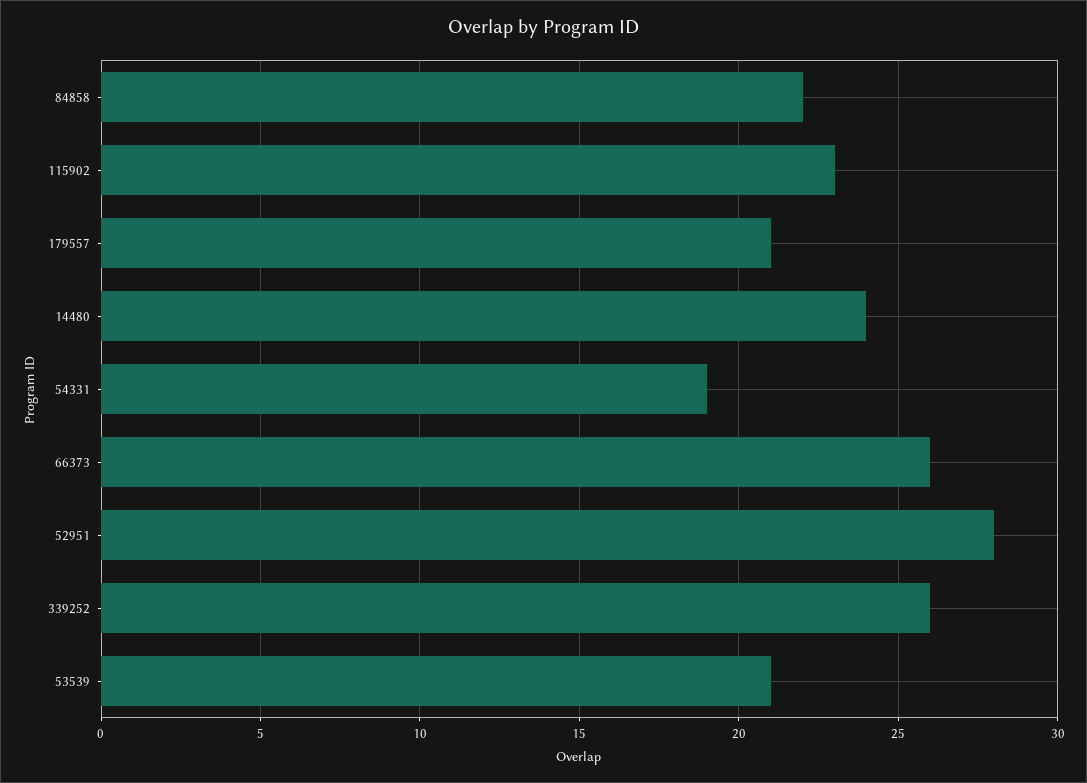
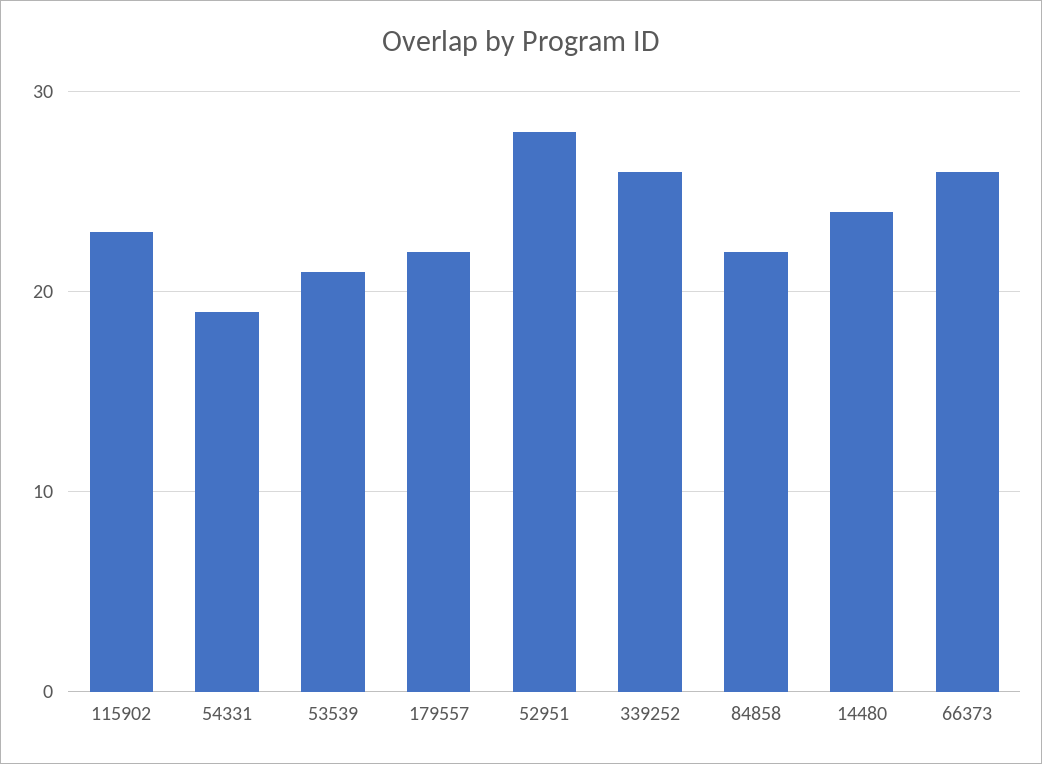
179557: 21 -> 22

